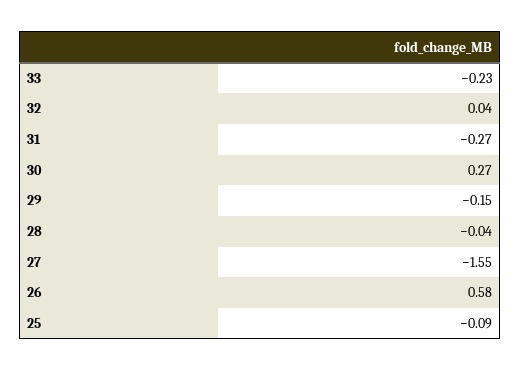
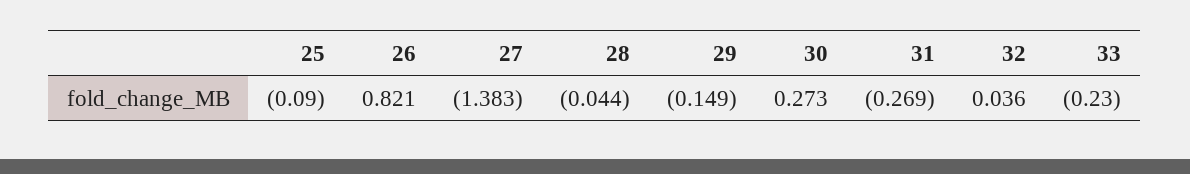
27: -1.55 -> -1.383
26: 0.58 -> 0.821

